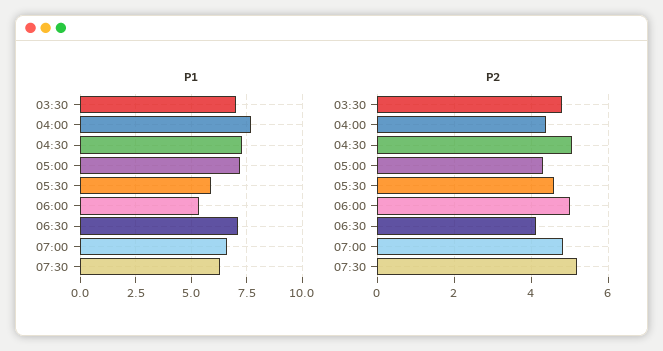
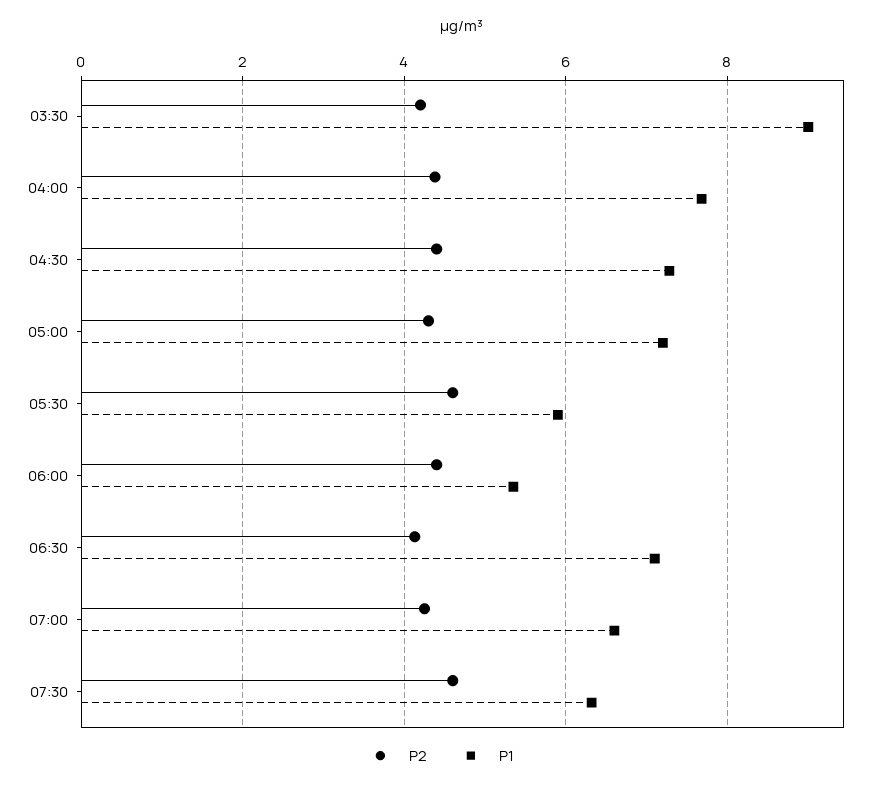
P1, 03:30: 7 -> 9
P2, 03:30: 4.8 -> 4.2
P2, 04:30: 5 -> 4.4
P2, 06:00: 5 -> 4.4
P2, 07:00: 4.8 -> 4.2
P2, 07:30: 5.2 -> 4.6

